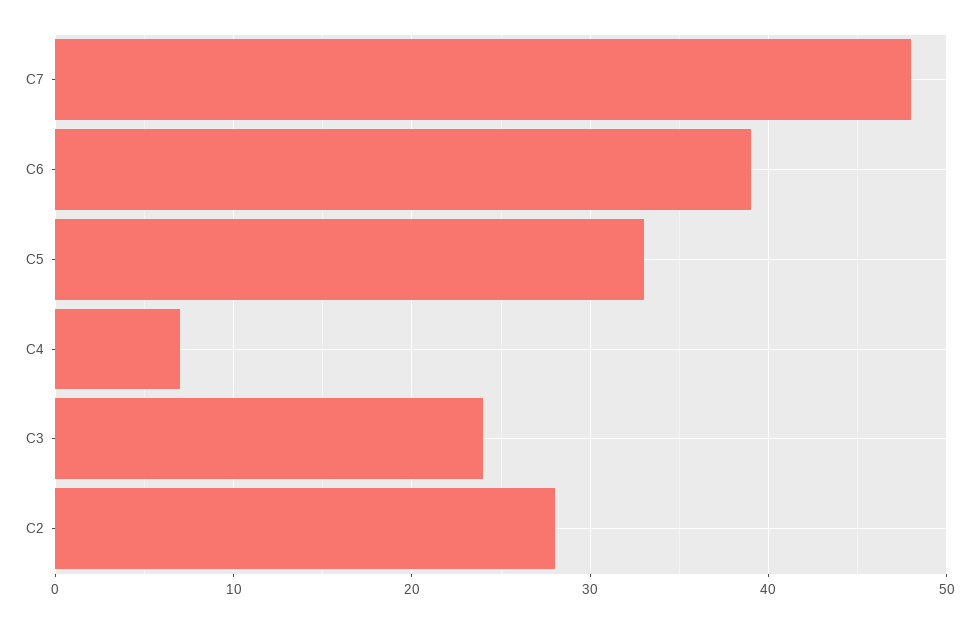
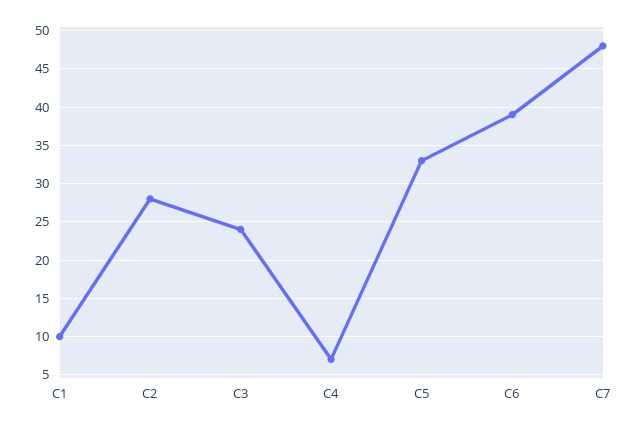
C1: none -> 10

